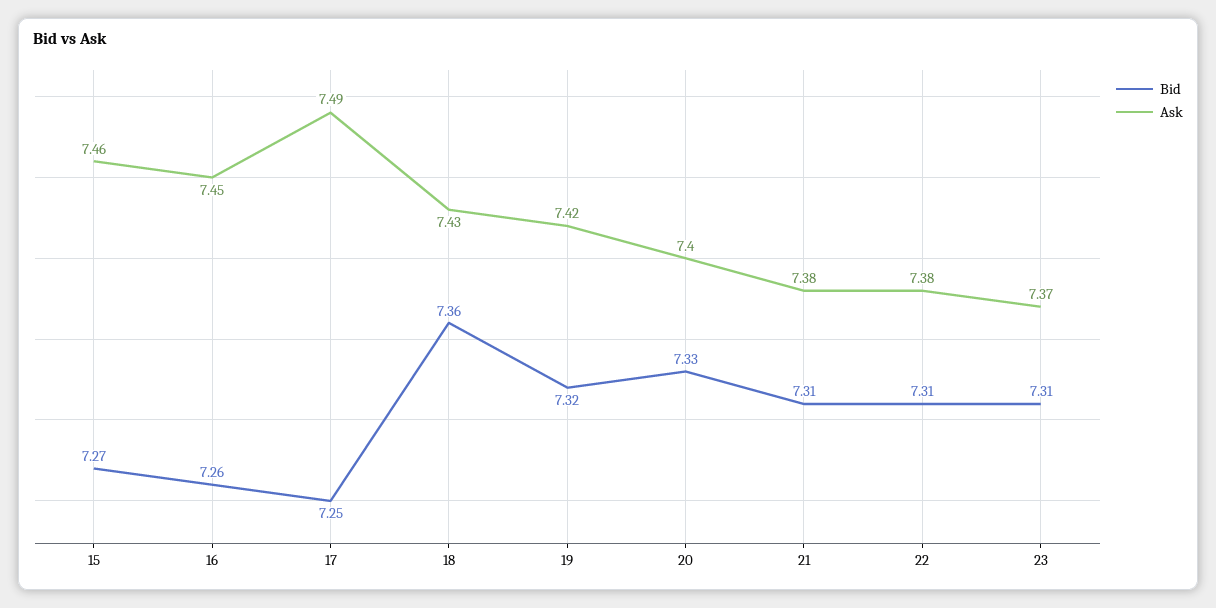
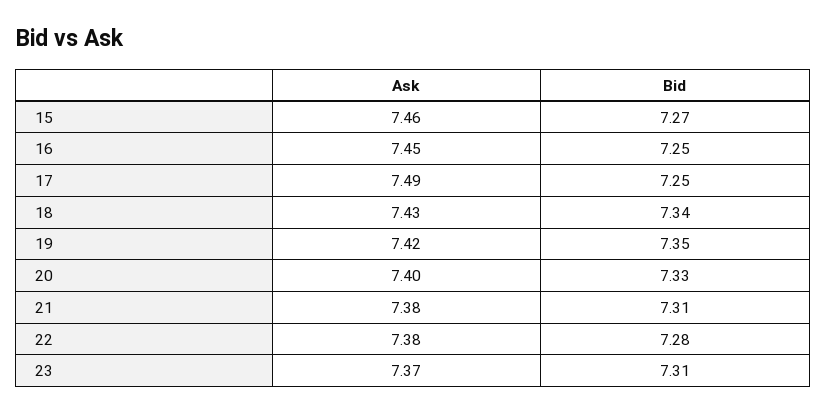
Bid, 16: 7.26 -> 7.25
Bid, 18: 7.36 -> 7.34
Bid, 19: 7.32 -> 7.35
Bid, 22: 7.31 -> 7.28

